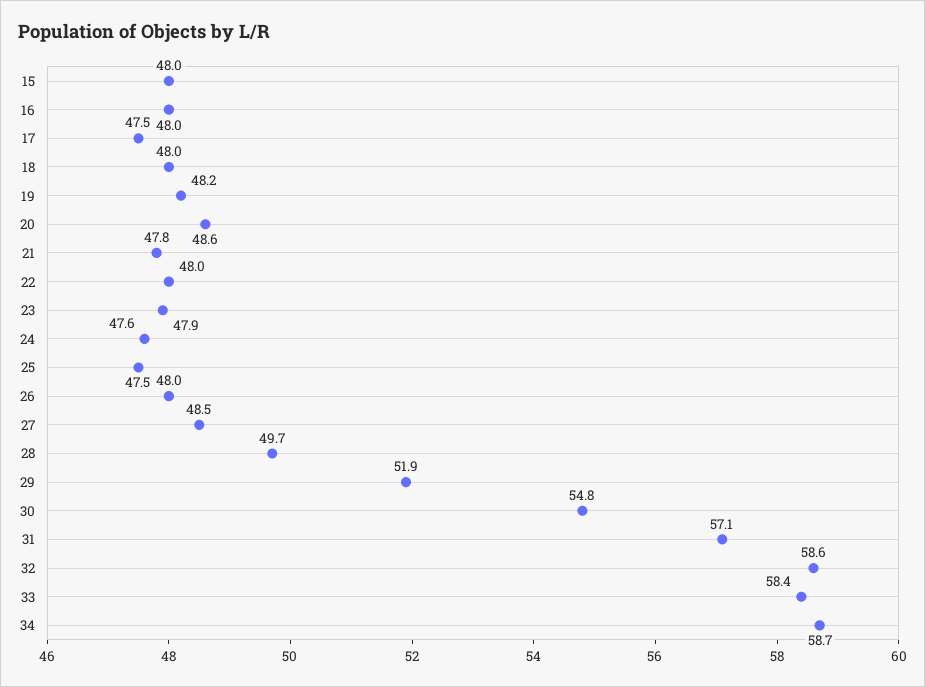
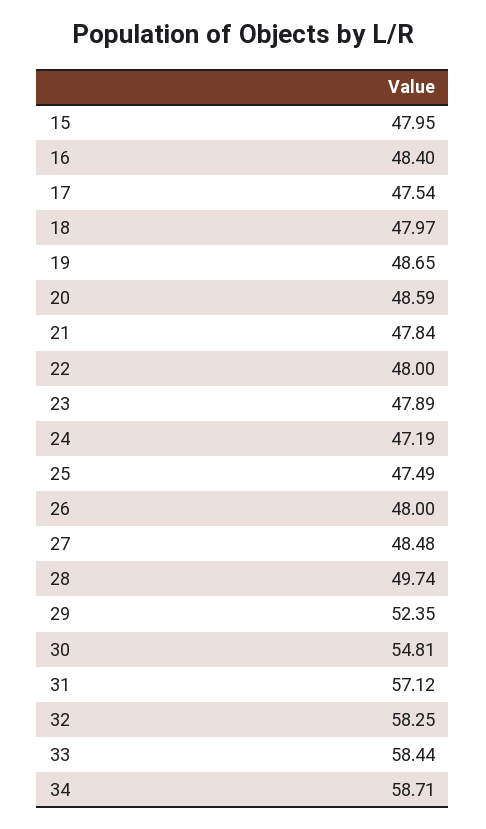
16: 48 -> 48.4
19: 48.2 -> 48.65
24: 47.6 -> 47.19
29: 51.9 -> 52.35
32: 58.6 -> 58.25

